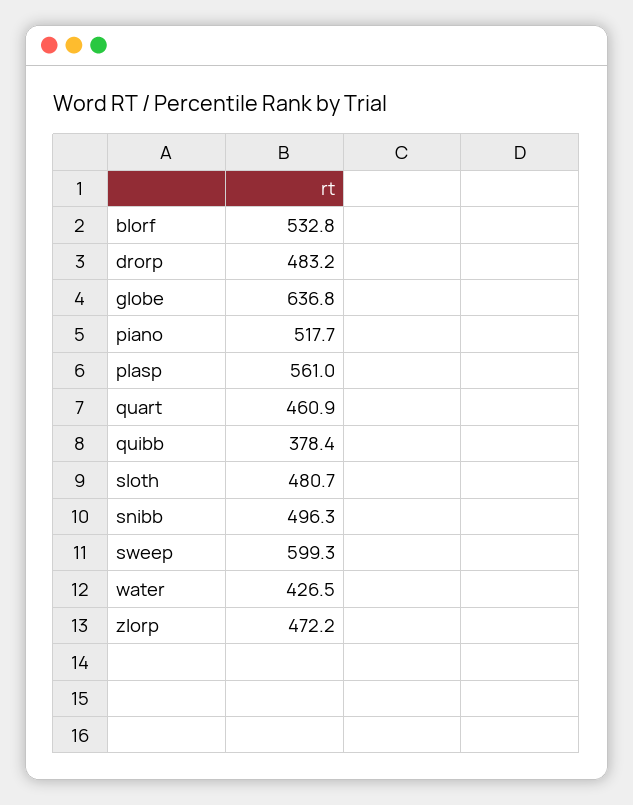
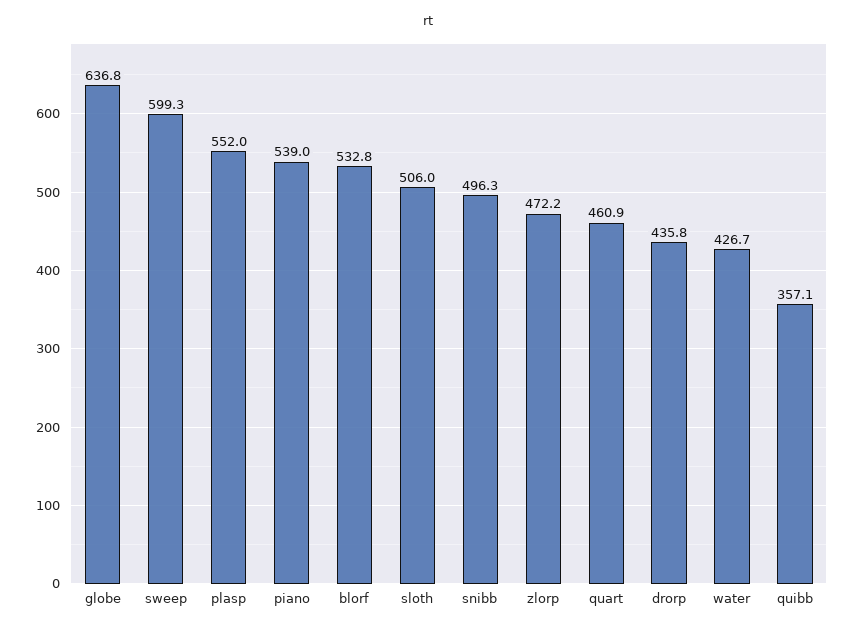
drorp: 483.2 -> 435.8
piano: 517.7 -> 539
plasp: 561 -> 552
quibb: 378.4 -> 357.1
sloth: 480.7 -> 506
water: 426.5 -> 426.7

